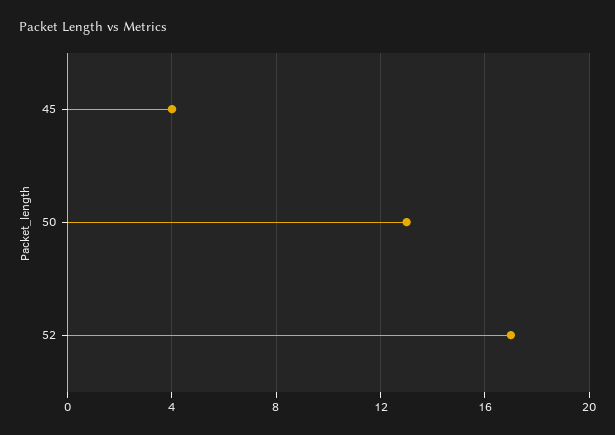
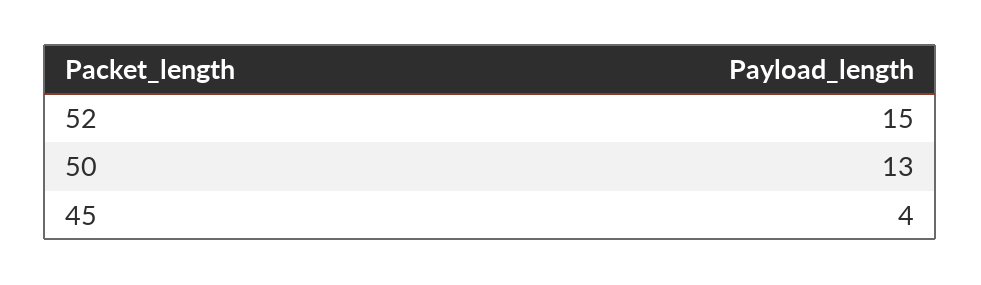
52: 17 -> 15

